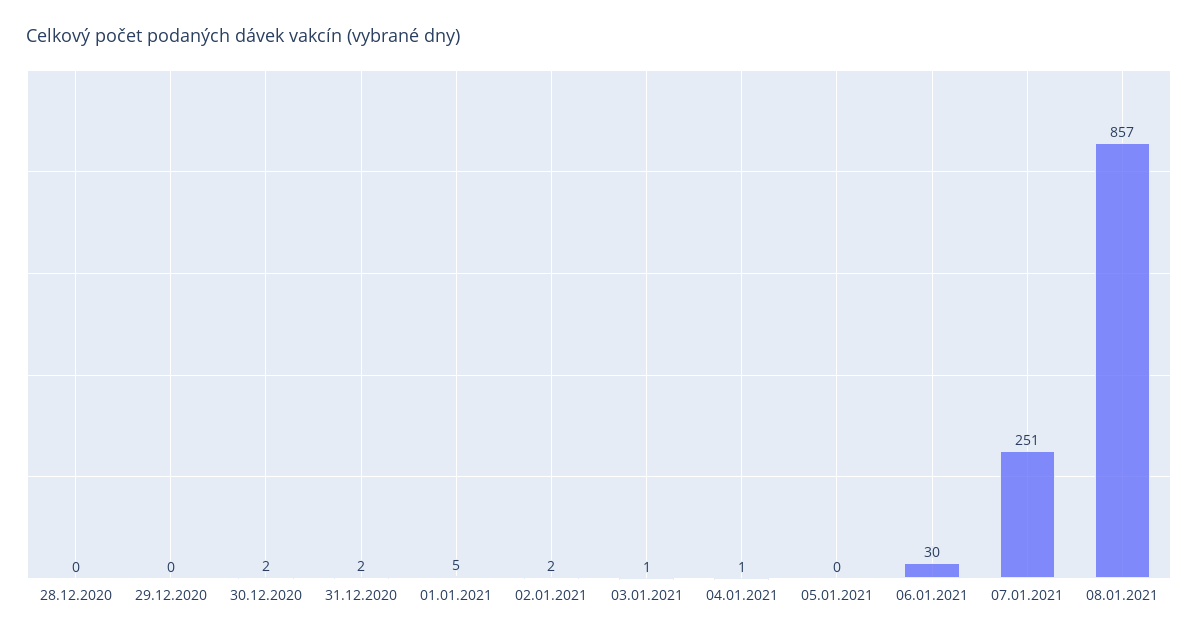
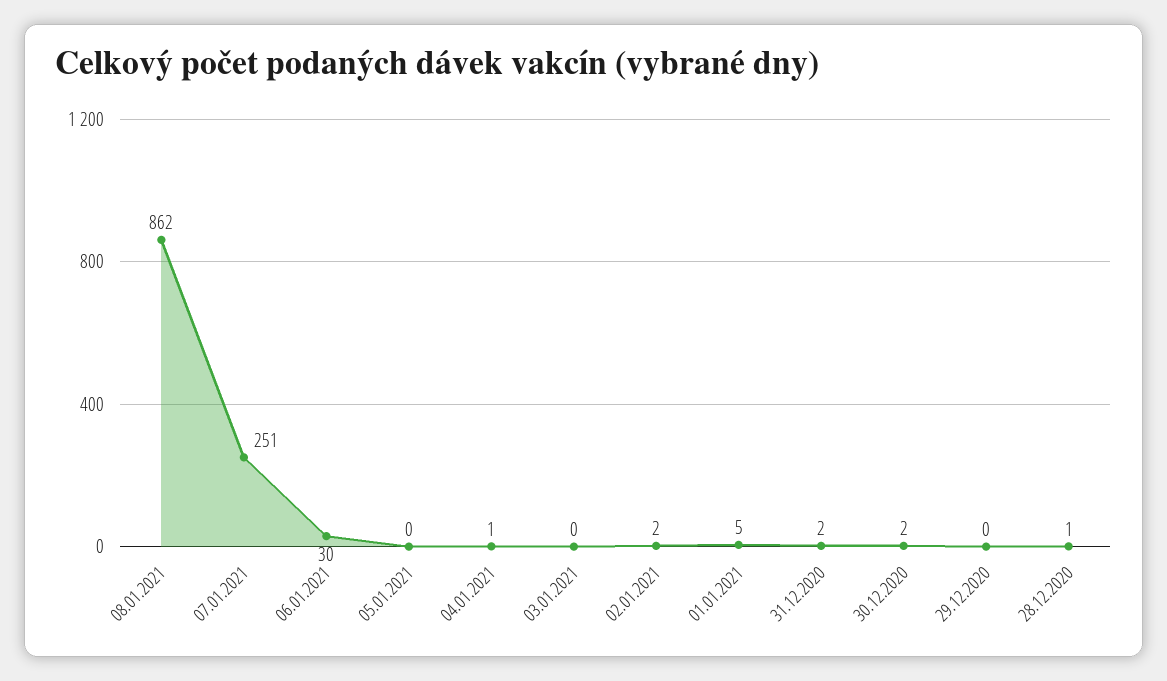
28.12.2020: 0 -> 1
03.01.2021: 1 -> 0
08.01.2021: 857 -> 862

